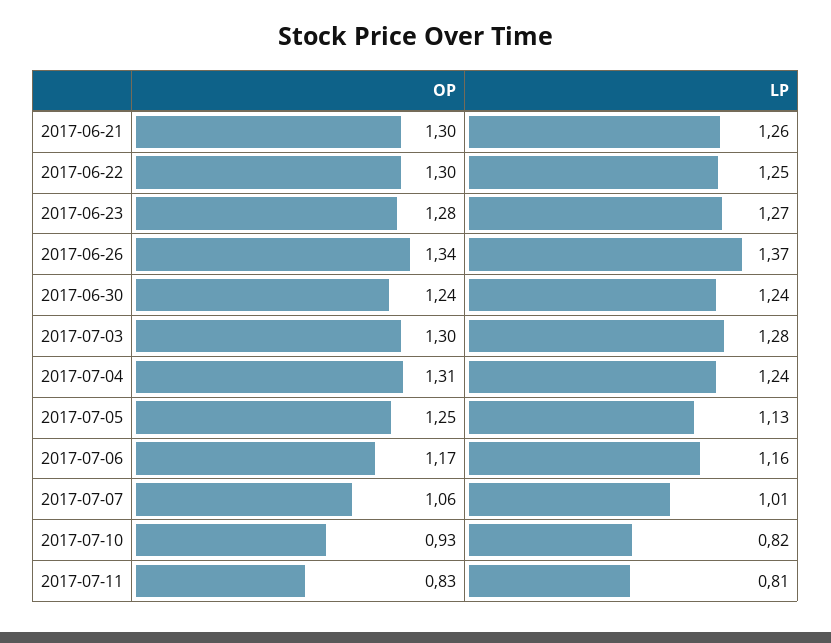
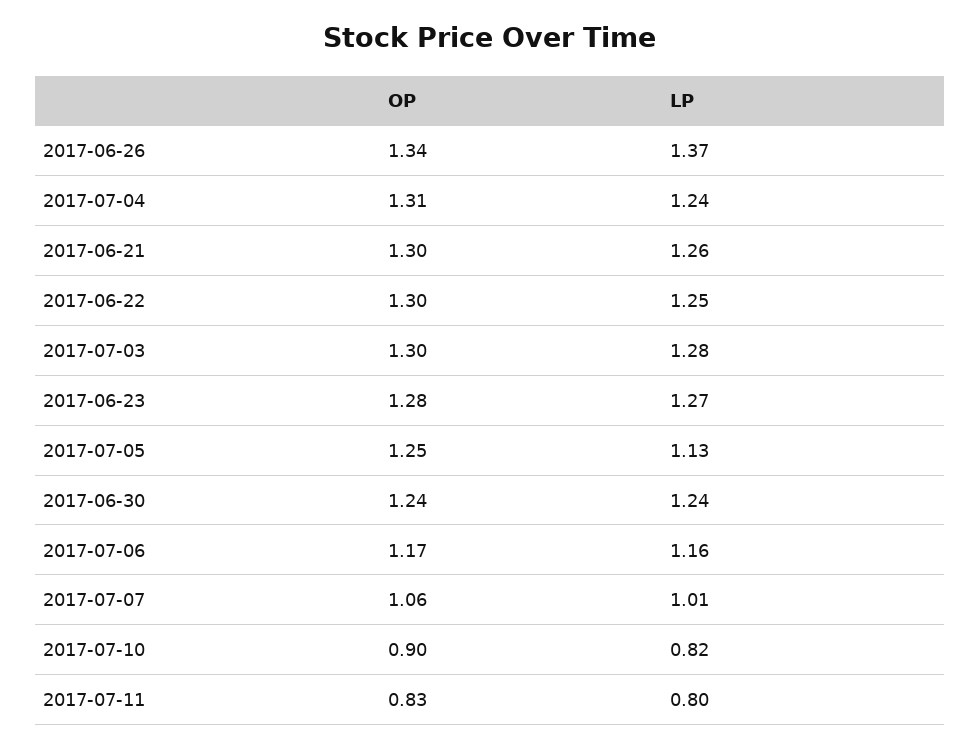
OP, 2017-07-10: 0.93 -> 0.9
LP, 2017-07-11: 0.81 -> 0.8

